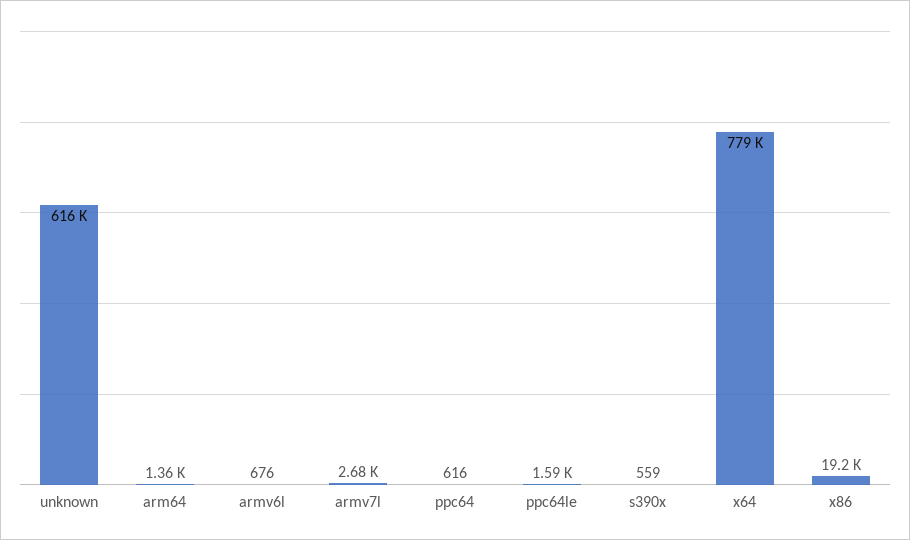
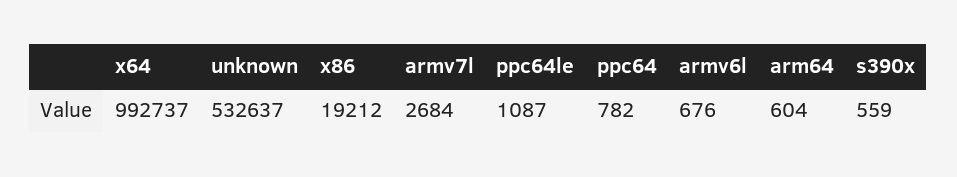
unknown: 616000 -> 532637
arm64: 1360 -> 604
ppc64: 616 -> 782
ppc64le: 1590 -> 1087
x64: 779000 -> 992737

